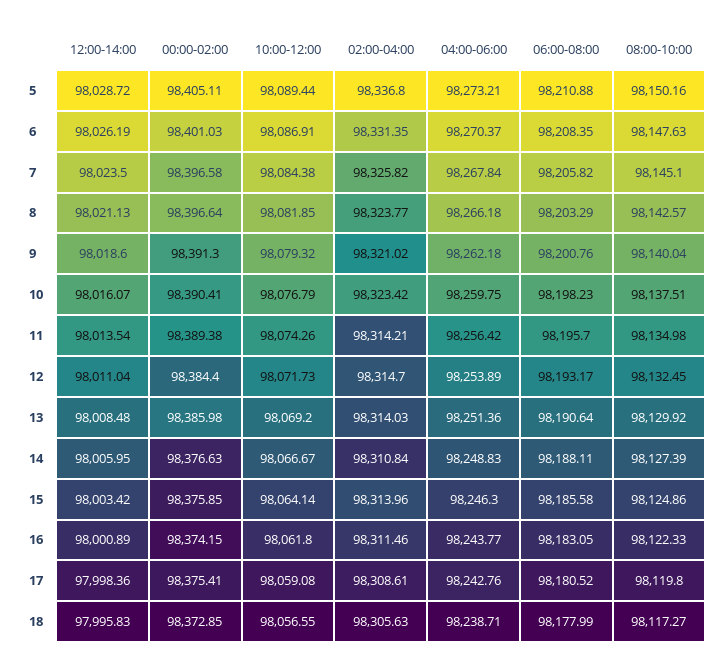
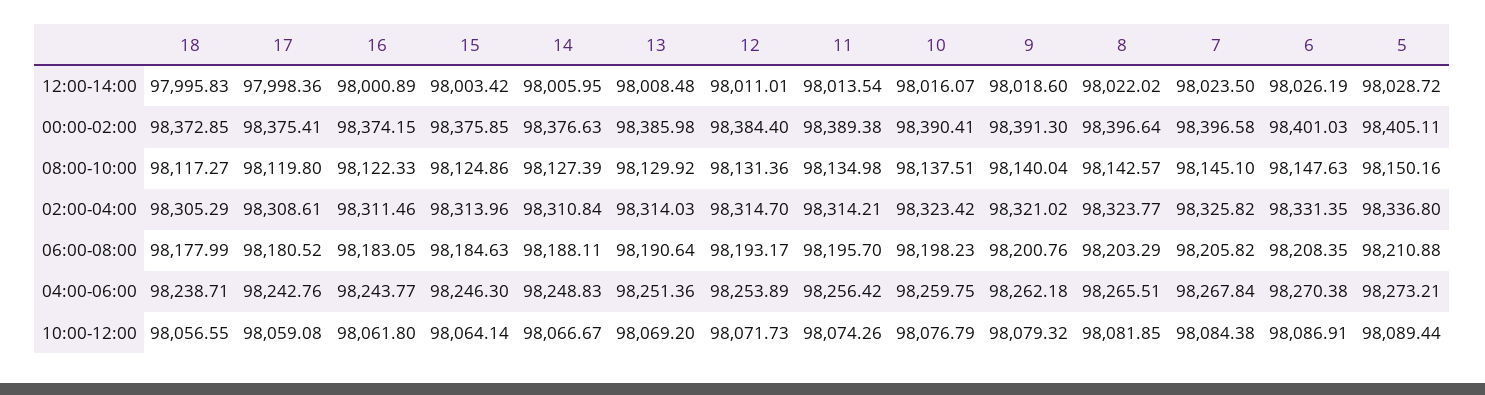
04:00-06:00, 6: 98270.37 -> 98270.38
12:00-14:00, 8: 98021.13 -> 98022.02
04:00-06:00, 8: 98266.18 -> 98265.51
12:00-14:00, 12: 98011.04 -> 98011.01
08:00-10:00, 12: 98132.45 -> 98131.36
06:00-08:00, 15: 98185.58 -> 98184.63
02:00-04:00, 18: 98305.63 -> 98305.29

